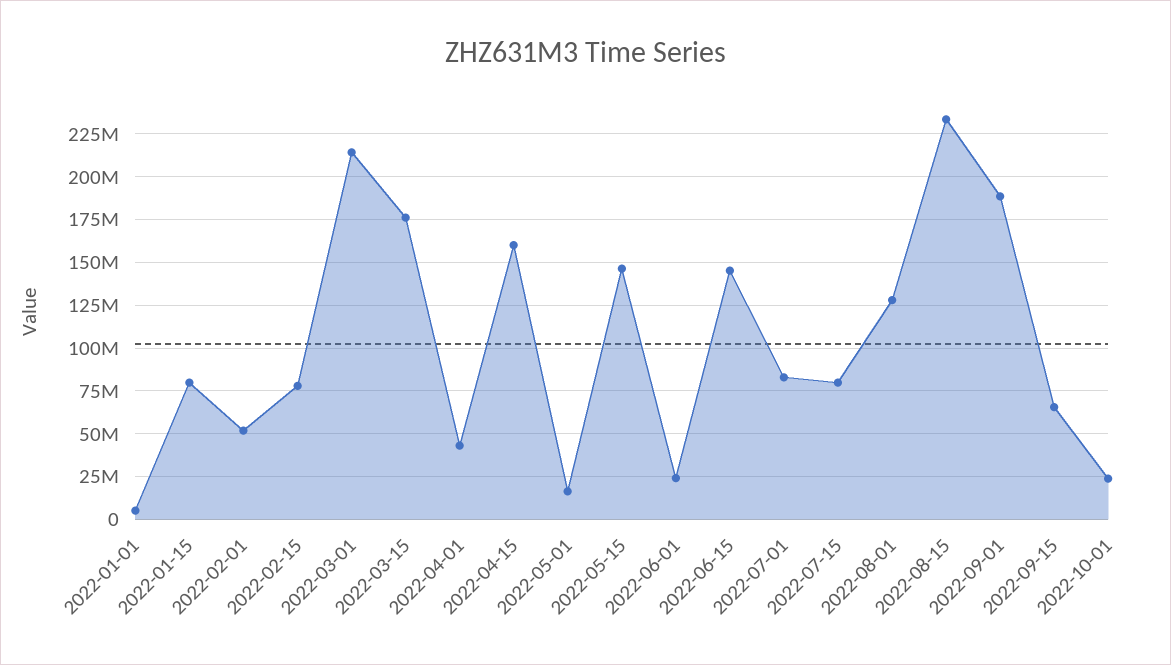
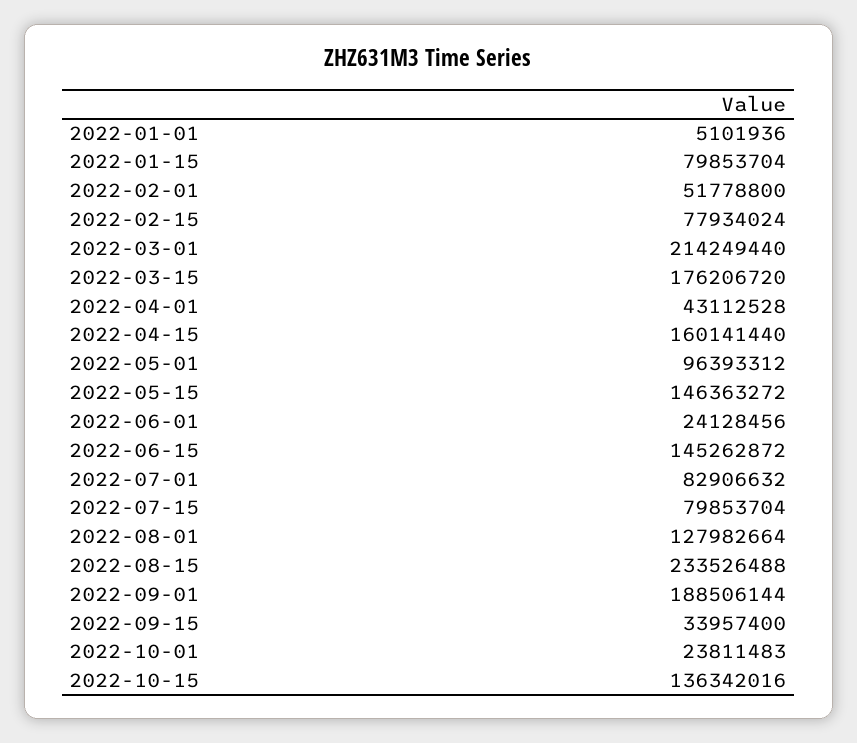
2022-05-01: 15000000 -> 96393312
2022-09-15: 65000000 -> 33957400
2022-10-15: none -> 136342016

